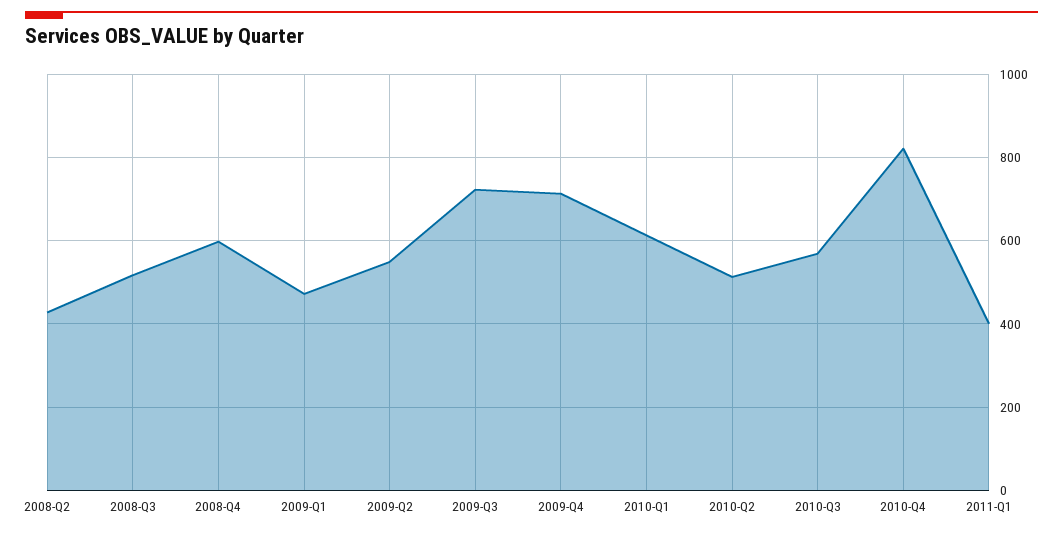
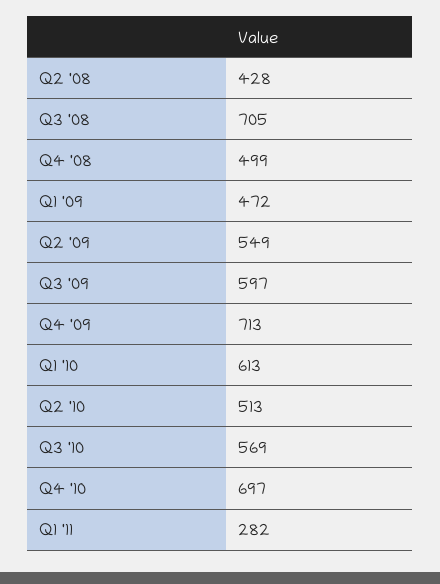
2008-Q3: 520 -> 705
2008-Q4: 600 -> 499
2009-Q3: 720 -> 597
2010-Q4: 820 -> 697
2011-Q1: 400 -> 282

